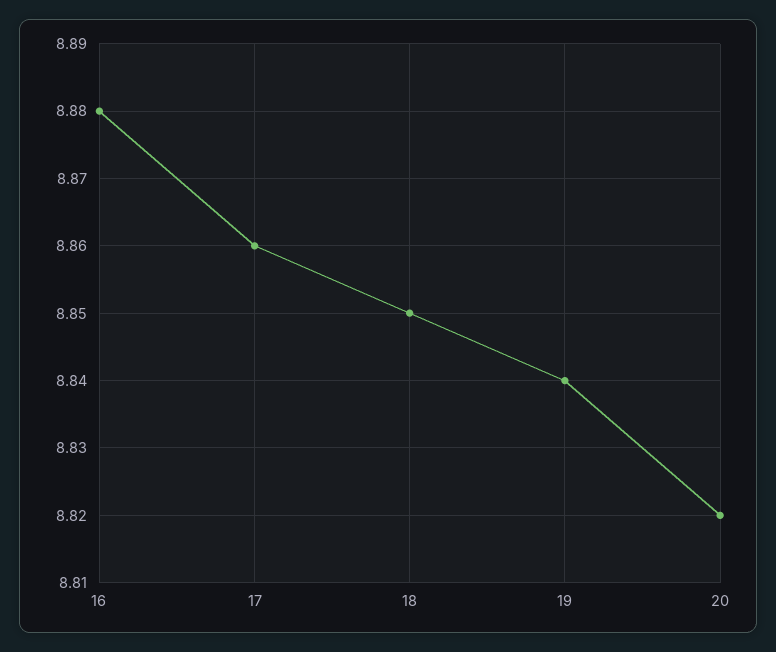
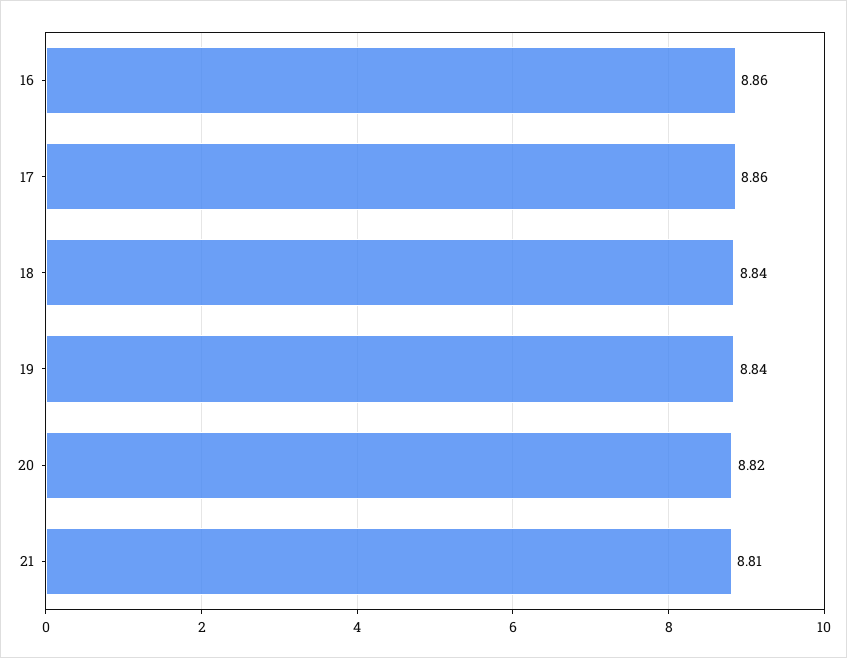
16: 8.88 -> 8.86
18: 8.85 -> 8.84
21: none -> 8.81

